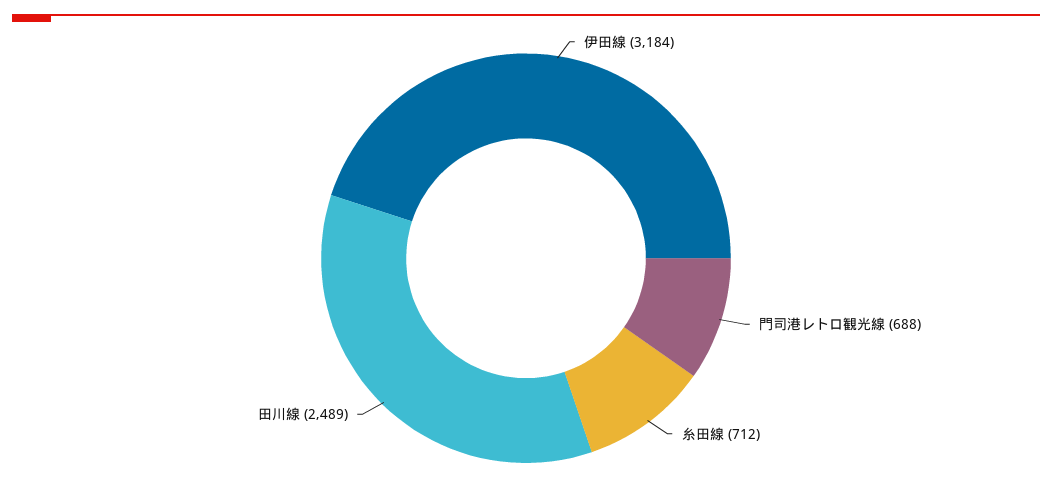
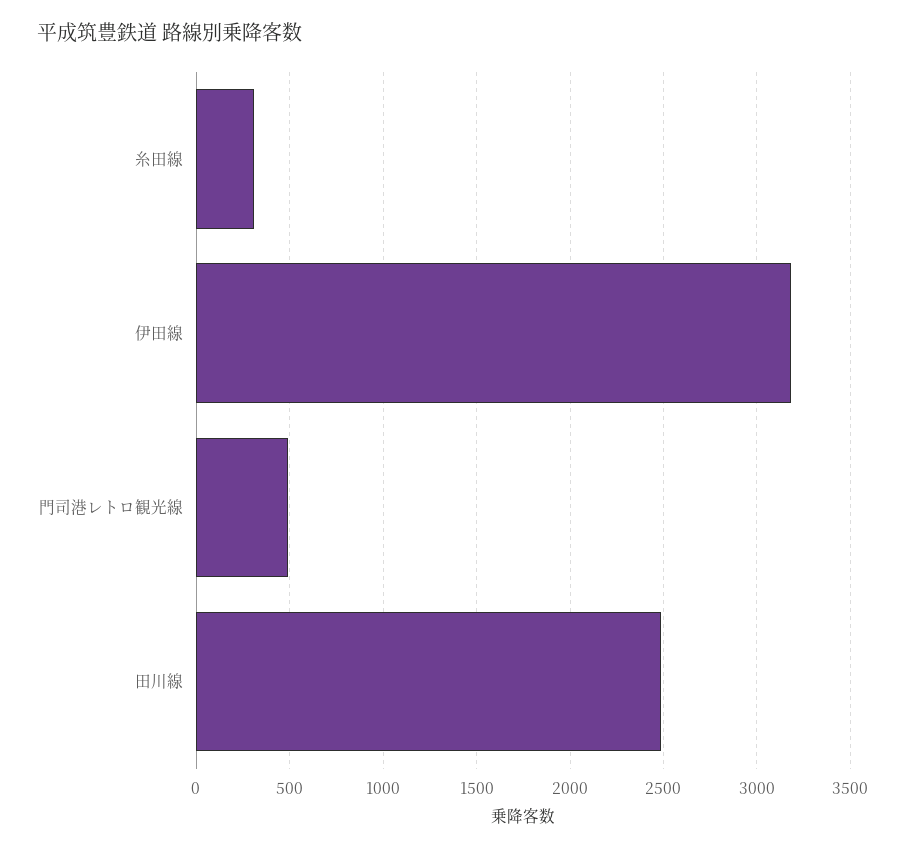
門司港レトロ観光線: 688 -> 500
糸田線: 712 -> 300

